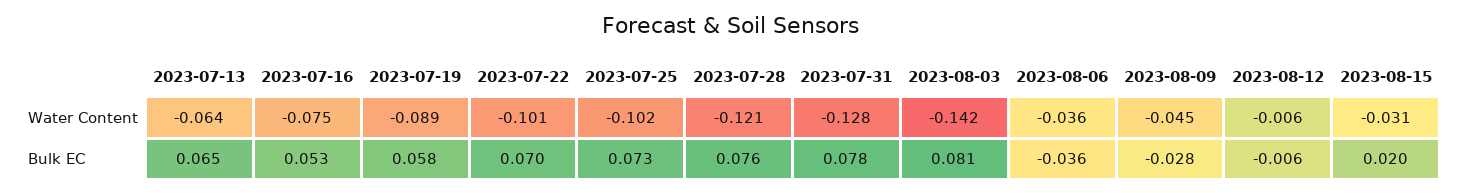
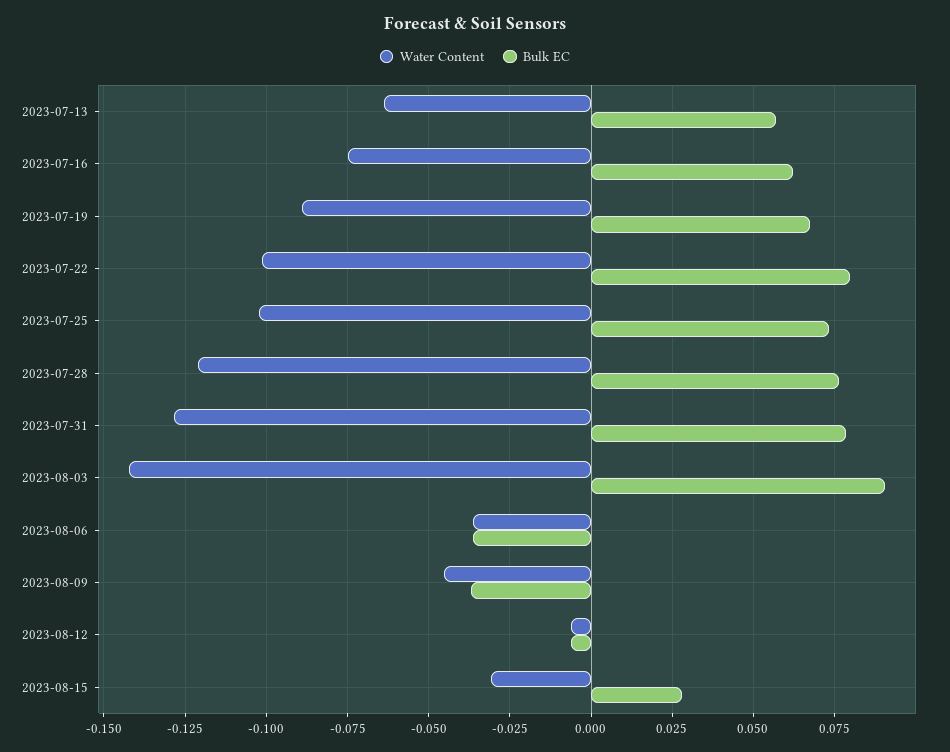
Bulk EC, 2023-07-13: 0.065 -> 0.0575
Bulk EC, 2023-07-16: 0.053 -> 0.0625
Bulk EC, 2023-07-19: 0.058 -> 0.0675
Bulk EC, 2023-07-22: 0.07 -> 0.08
Bulk EC, 2023-08-03: 0.081 -> 0.09
Bulk EC, 2023-08-09: -0.028 -> -0.0375
Bulk EC, 2023-08-15: 0.02 -> 0.0275

